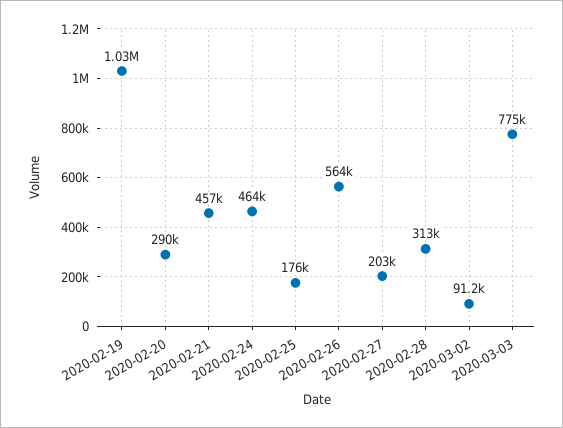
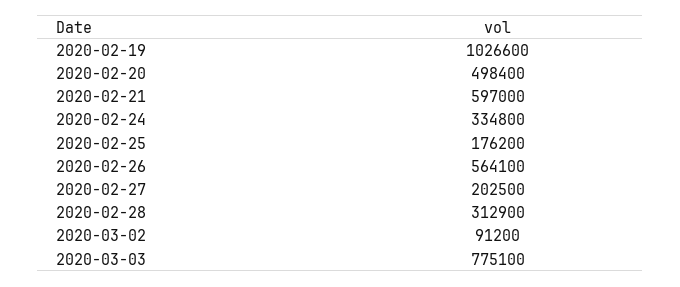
2020-02-20: 290000 -> 498400
2020-02-21: 457000 -> 597000
2020-02-24: 464000 -> 334800

